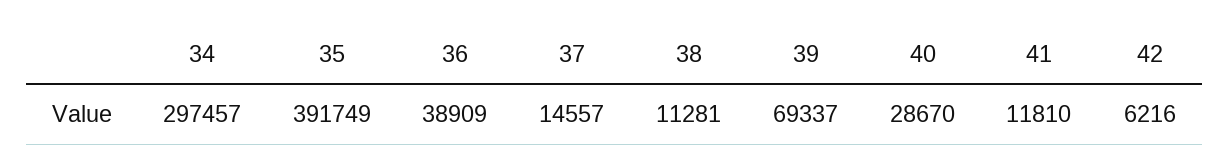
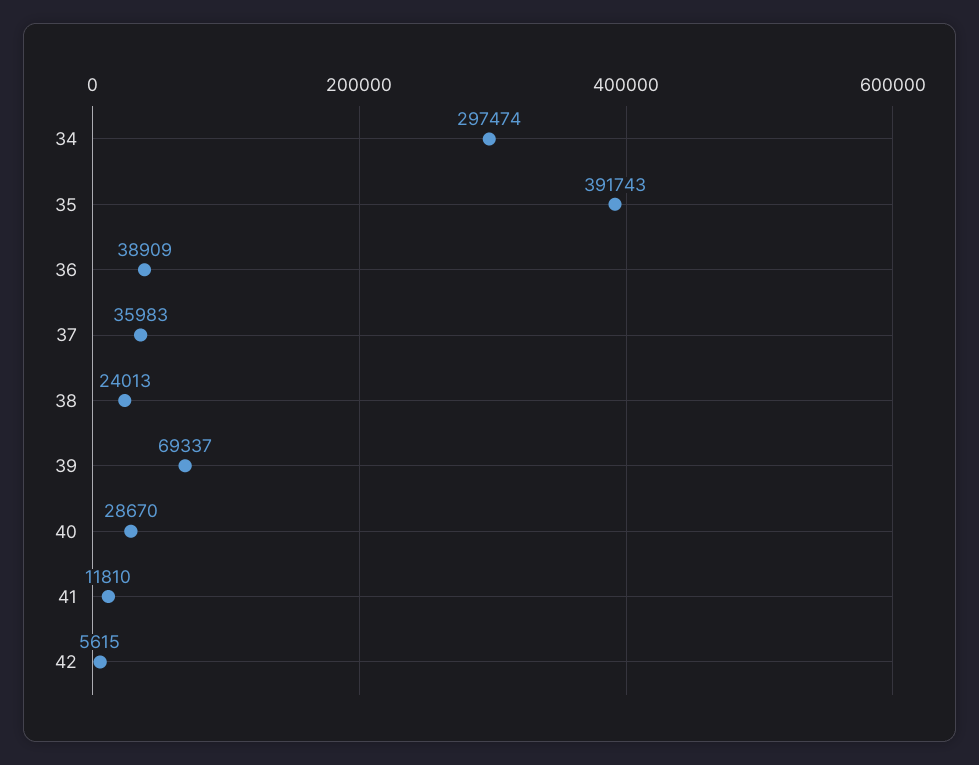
34: 297457 -> 297474
35: 391749 -> 391743
37: 14557 -> 35983
38: 11281 -> 24013
42: 6216 -> 5615

